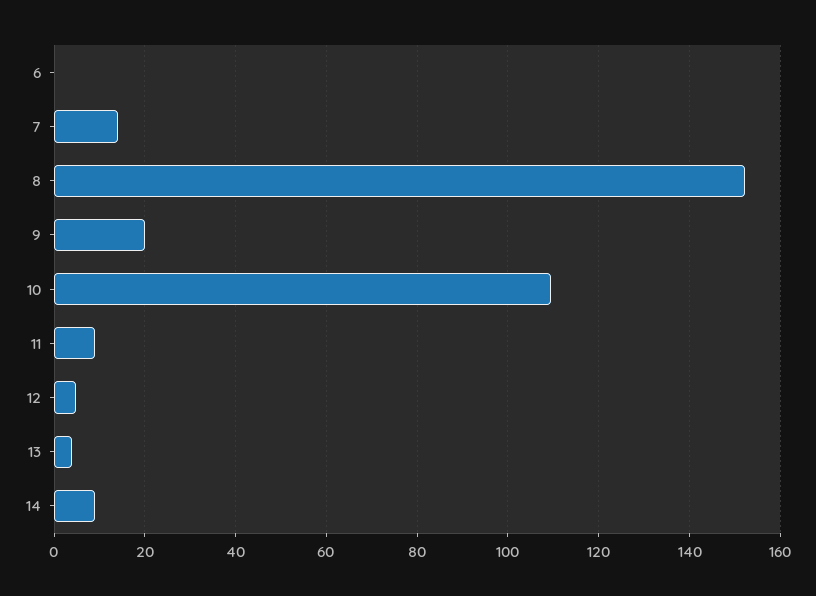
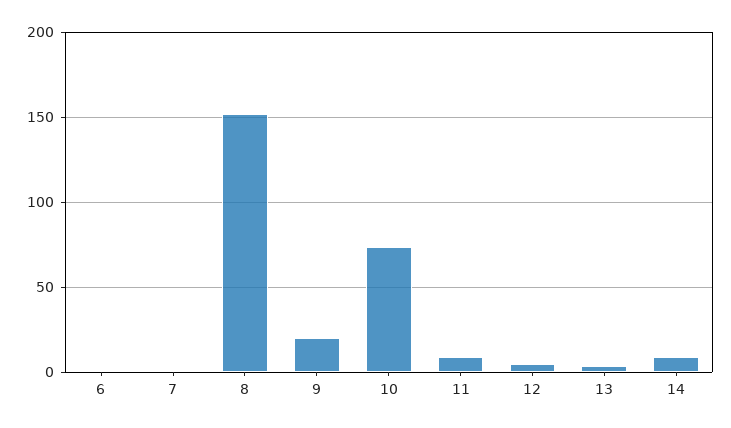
7: 14 -> 0
10: 110 -> 75

